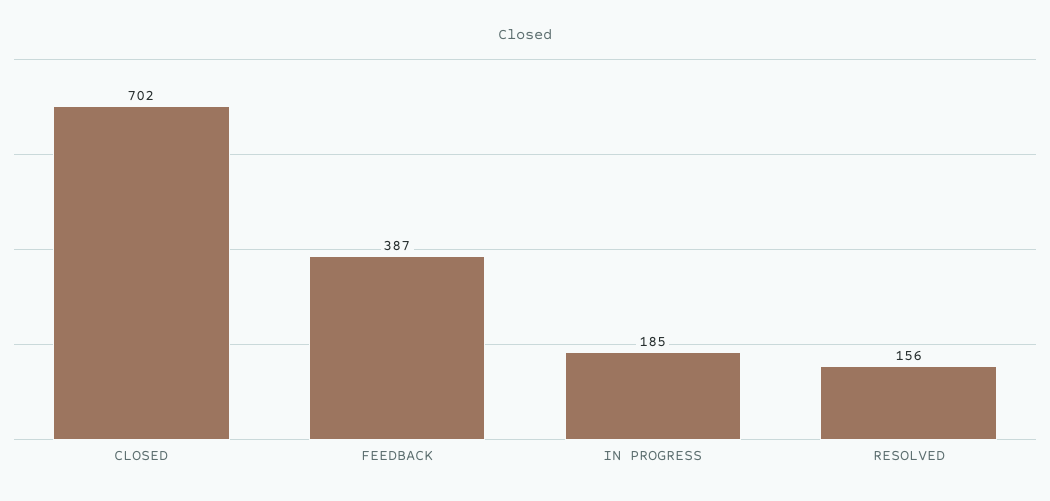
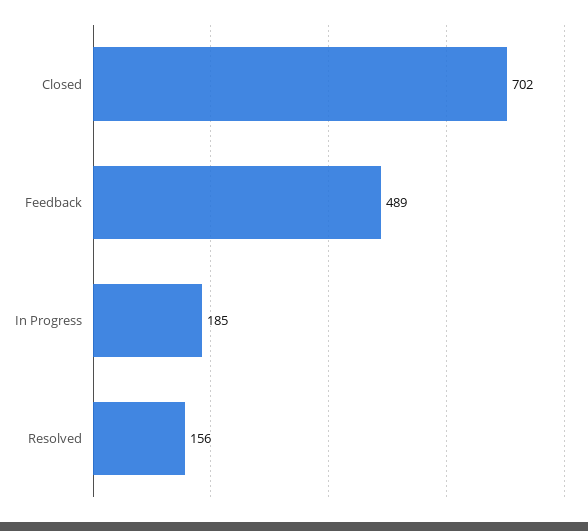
FEEDBACK: 387 -> 489

